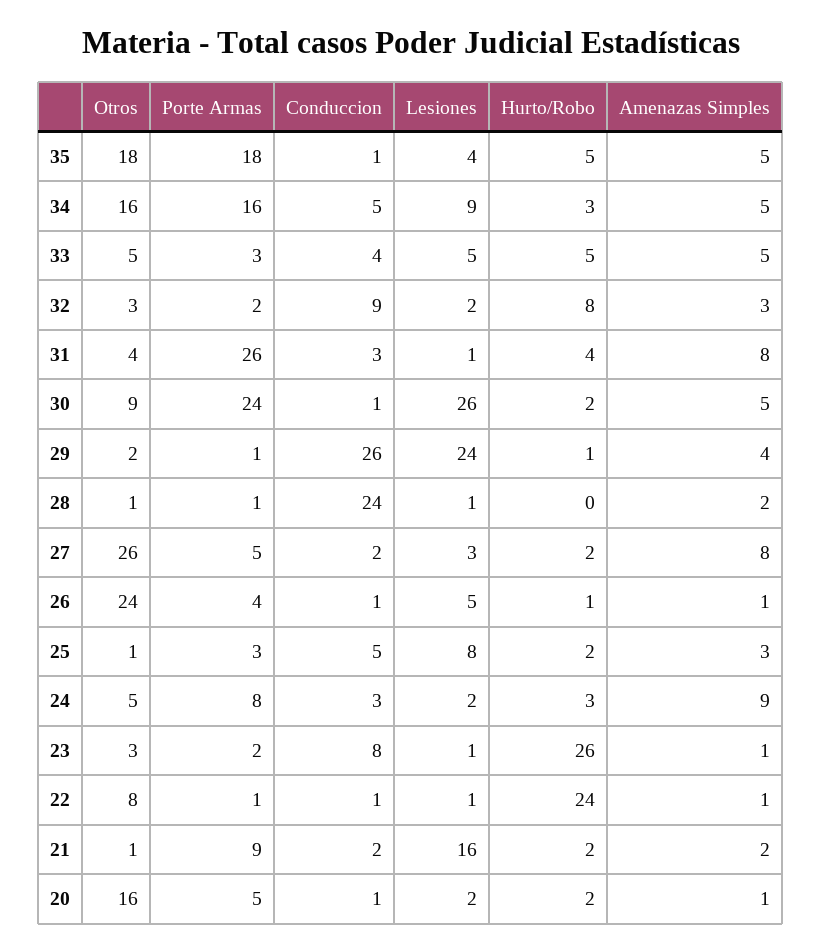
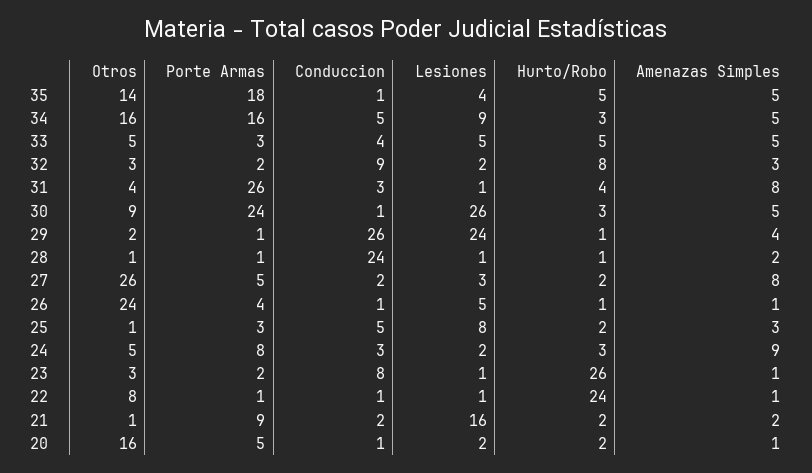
Otros, 35: 18 -> 14
Hurto/Robo, 30: 2 -> 3
Hurto/Robo, 28: 0 -> 1

